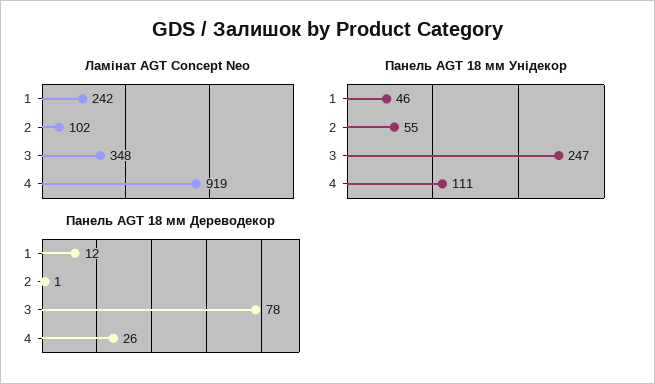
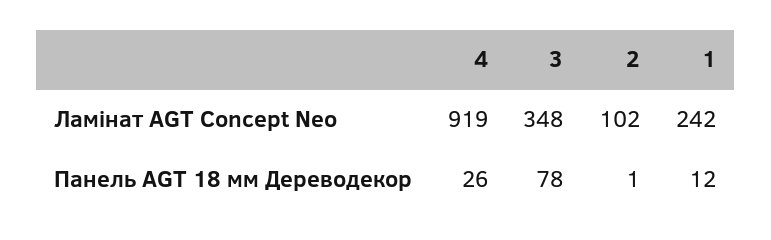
Панель AGT 18 мм Унідекор, 1: 46 -> none
Панель AGT 18 мм Унідекор, 2: 55 -> none
Панель AGT 18 мм Унідекор, 3: 247 -> none
Панель AGT 18 мм Унідекор, 4: 111 -> none

